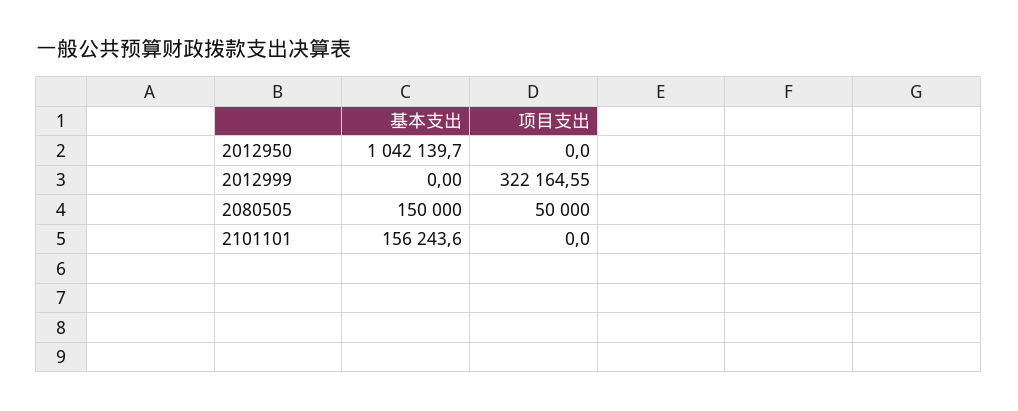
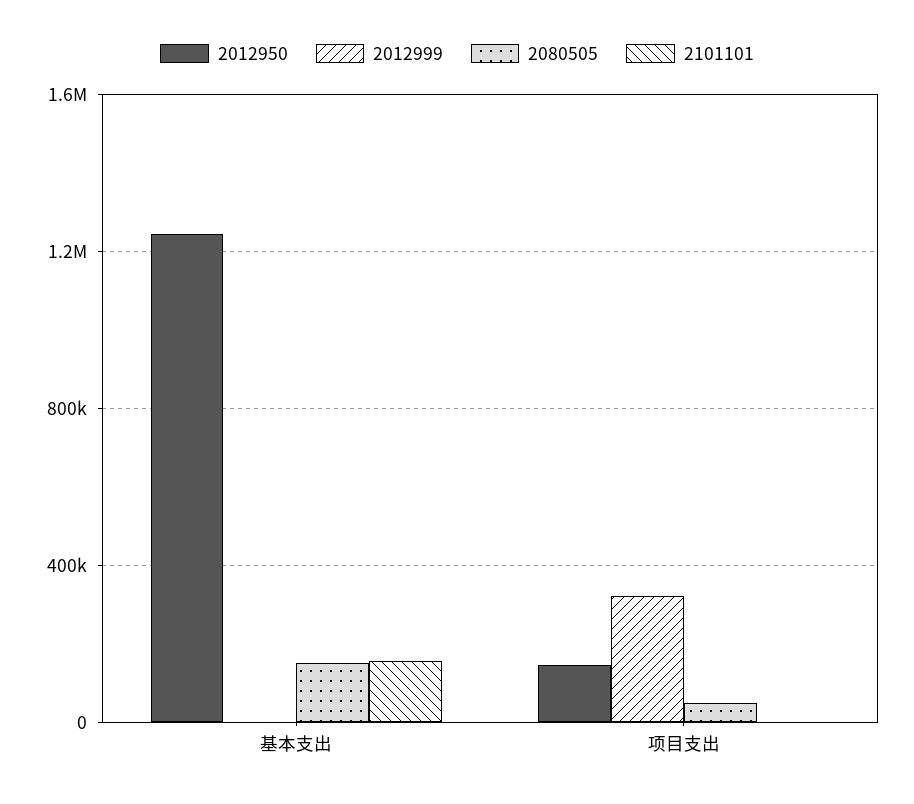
2012950, 基本支出: 1042139.7 -> 1250000
2012950, 项目支出: 0 -> 150000

